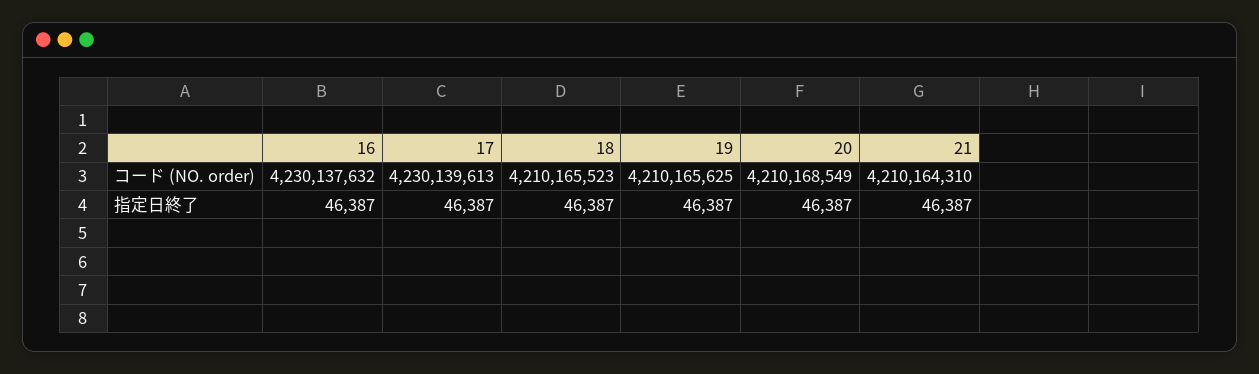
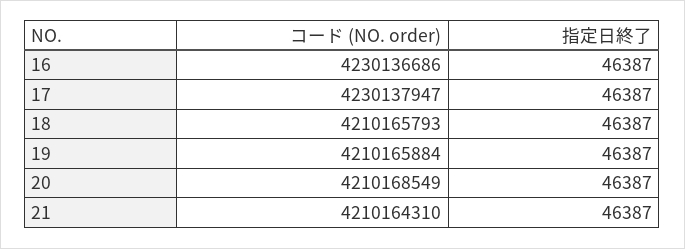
16, コード (NO. order): 4230137632 -> 4230136686
17, コード (NO. order): 4230139613 -> 4230137947
18, コード (NO. order): 4210165523 -> 4210165793
19, コード (NO. order): 4210165625 -> 4210165884

